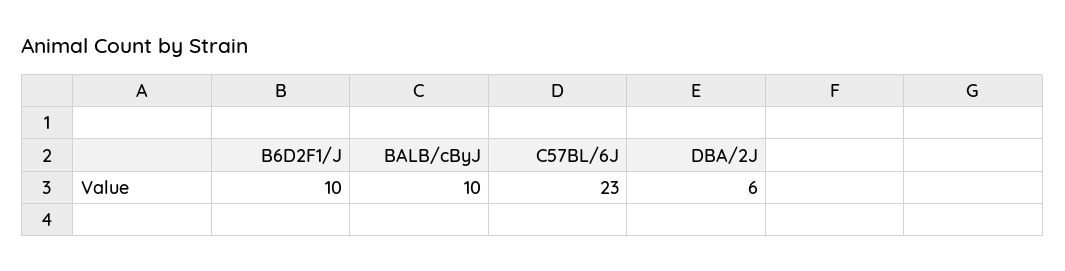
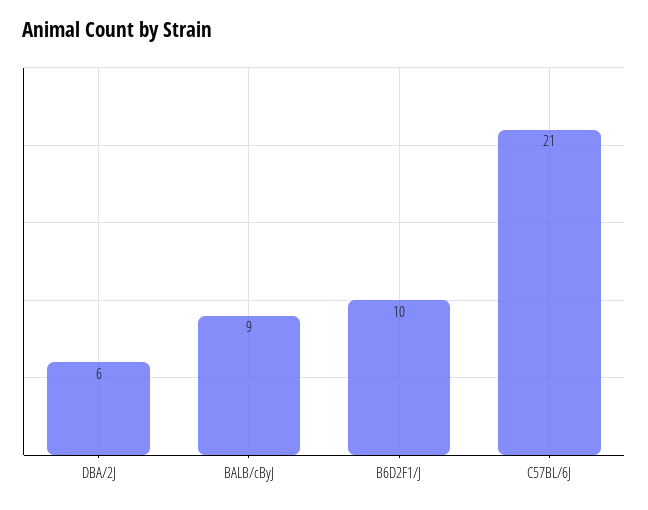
BALB/cByJ: 10 -> 9
C57BL/6J: 23 -> 21

